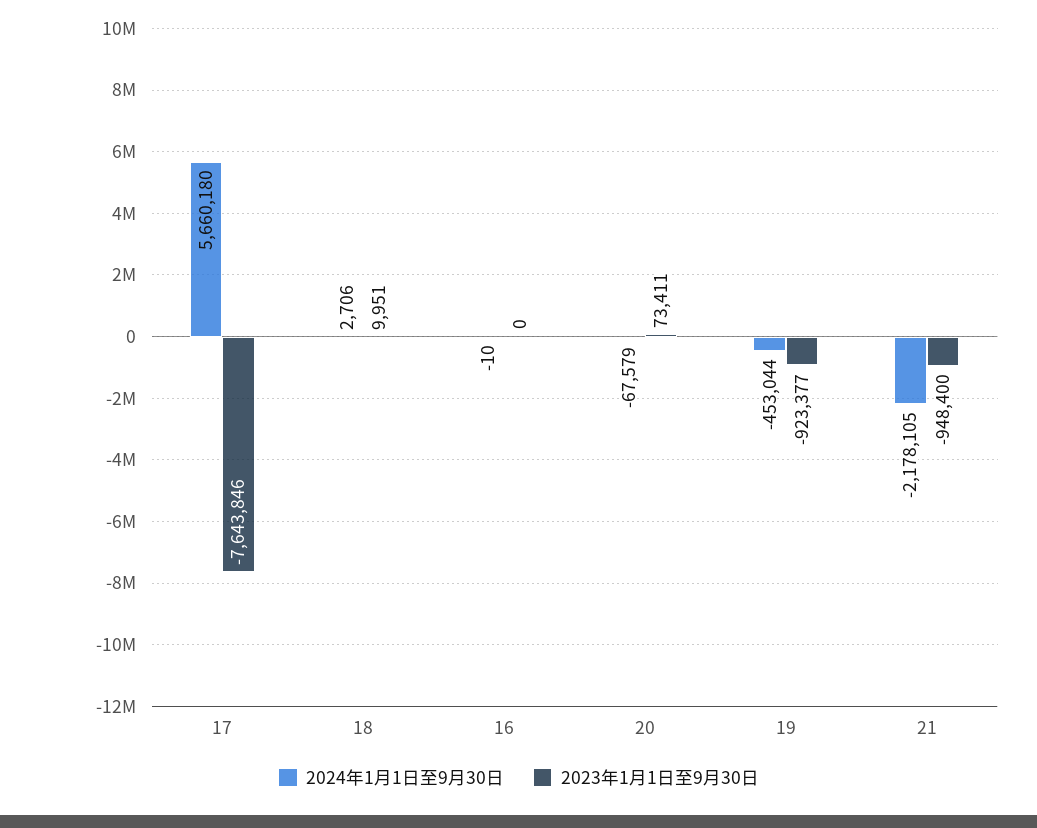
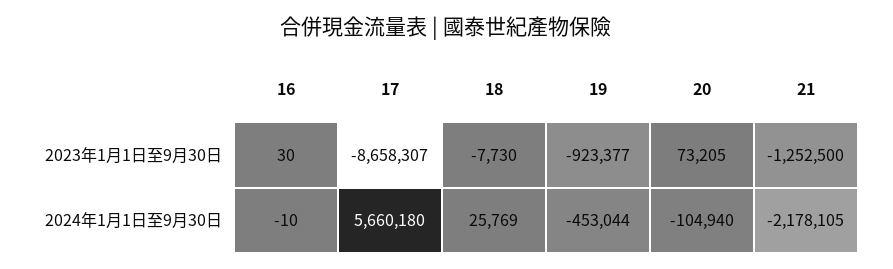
2023年1月1日至9月30日, 17: -7643846 -> -8658307
2024年1月1日至9月30日, 18: 2706 -> 25769
2023年1月1日至9月30日, 18: 9951 -> -7730
2023年1月1日至9月30日, 16: 0 -> 30
2024年1月1日至9月30日, 20: -67579 -> -104940
2023年1月1日至9月30日, 20: 73411 -> 73205
2023年1月1日至9月30日, 21: -948400 -> -1252500

